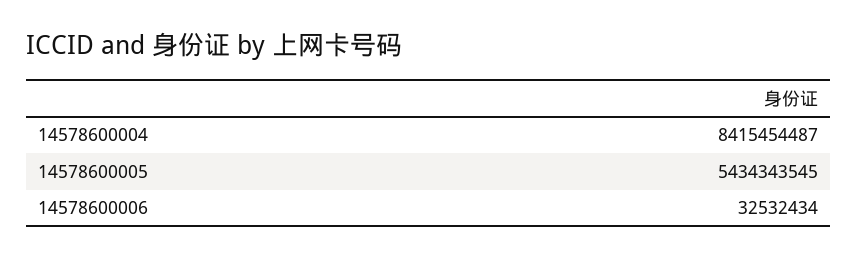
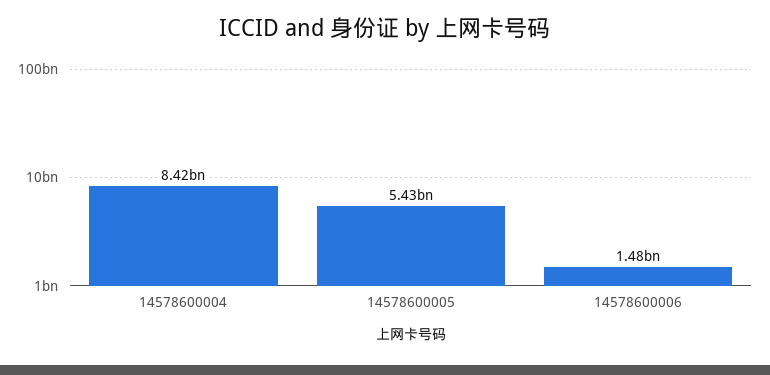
14578600006: 32532434 -> 1480000000

